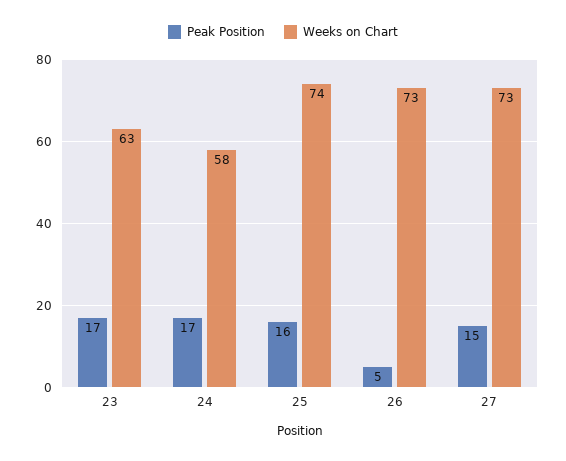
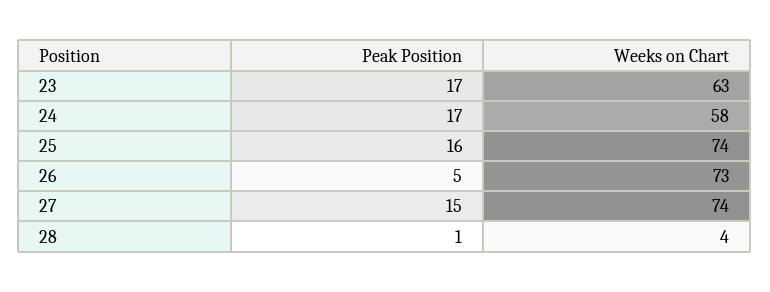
Weeks on Chart, 27: 73 -> 74
Peak Position, 28: none -> 1
Weeks on Chart, 28: none -> 4

